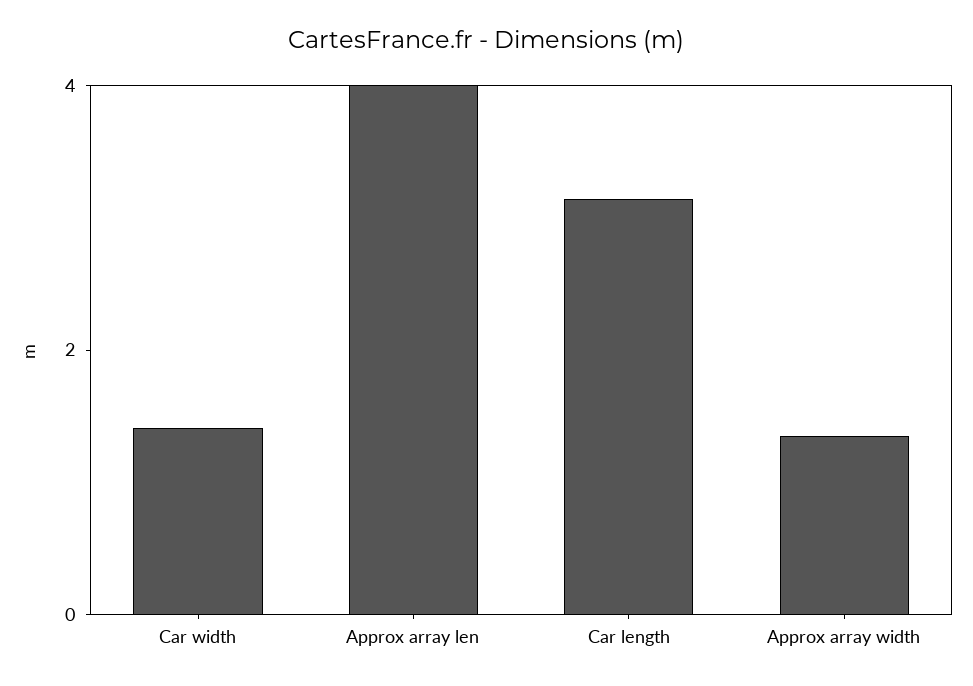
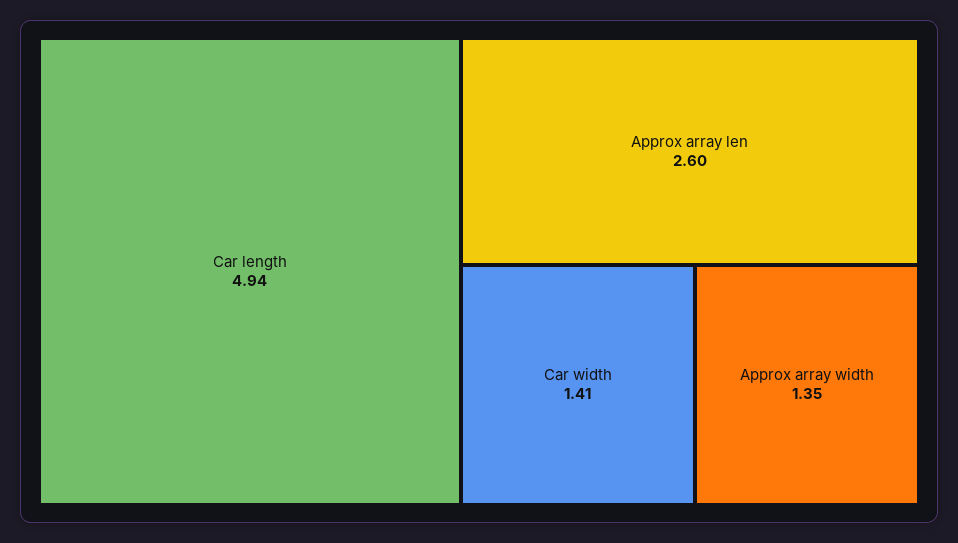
Approx array len: 4 -> 2.6
Car length: 3 -> 4.94

